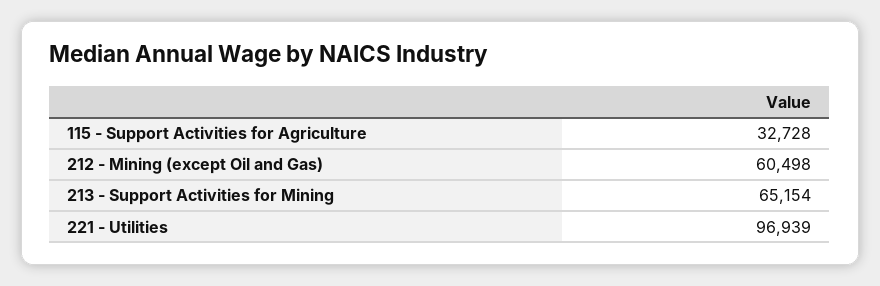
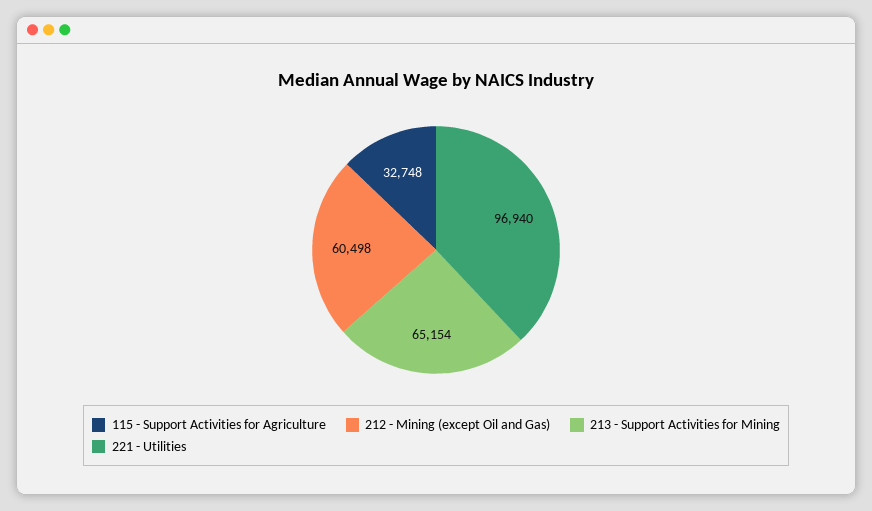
115 - Support Activities for Agriculture: 32728 -> 32748
221 - Utilities: 96939 -> 96940

